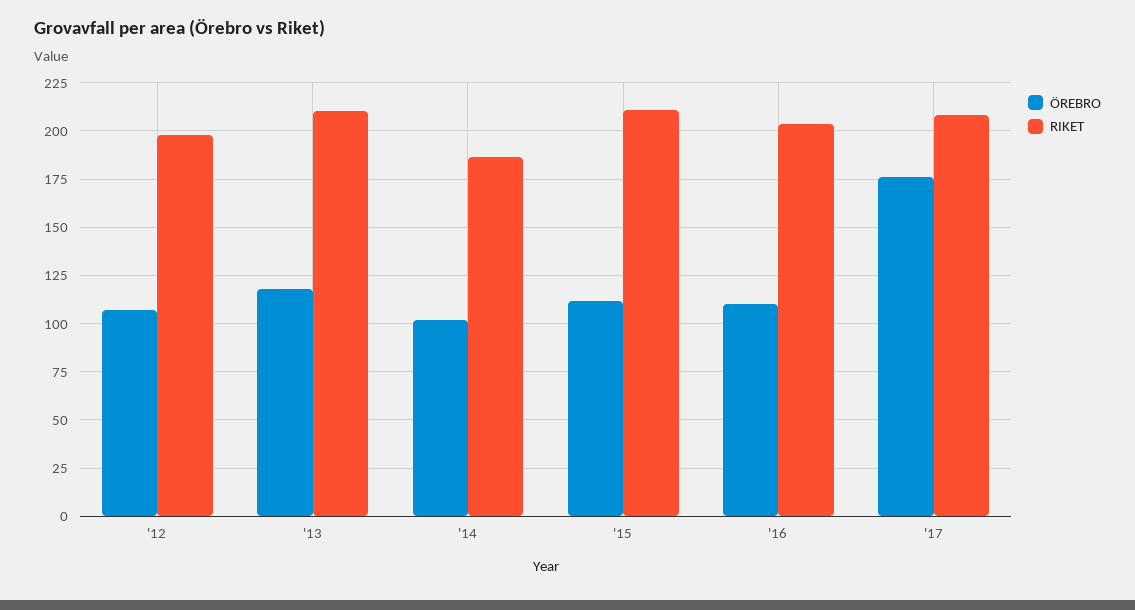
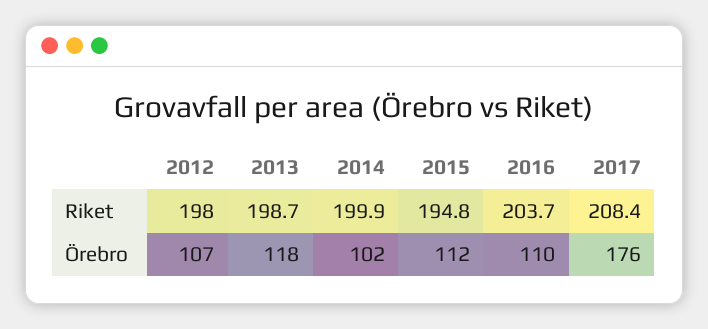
RIKET, '13: 210 -> 198.7
RIKET, '14: 185 -> 199.9
RIKET, '15: 210 -> 194.8

